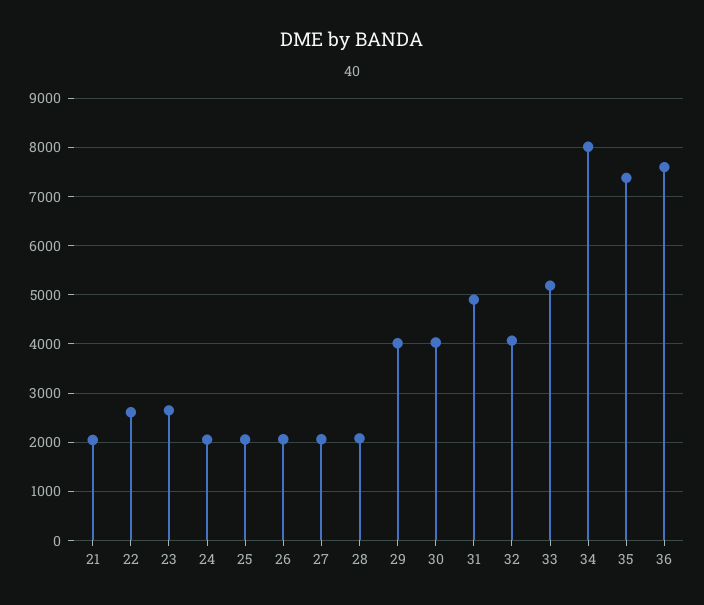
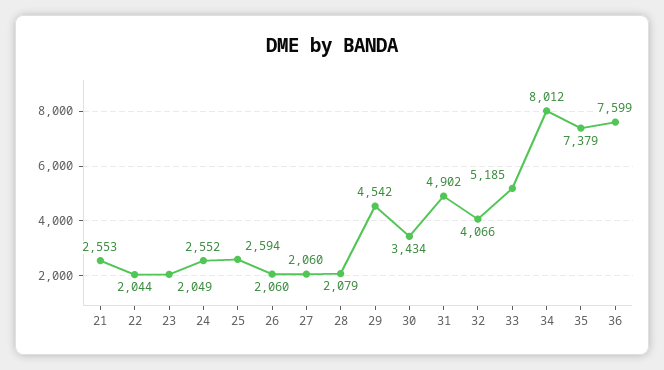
21: 2000 -> 2553
22: 2600 -> 2044
23: 2600 -> 2049
24: 2000 -> 2552
25: 2000 -> 2594
29: 4000 -> 4542
30: 4000 -> 3434

